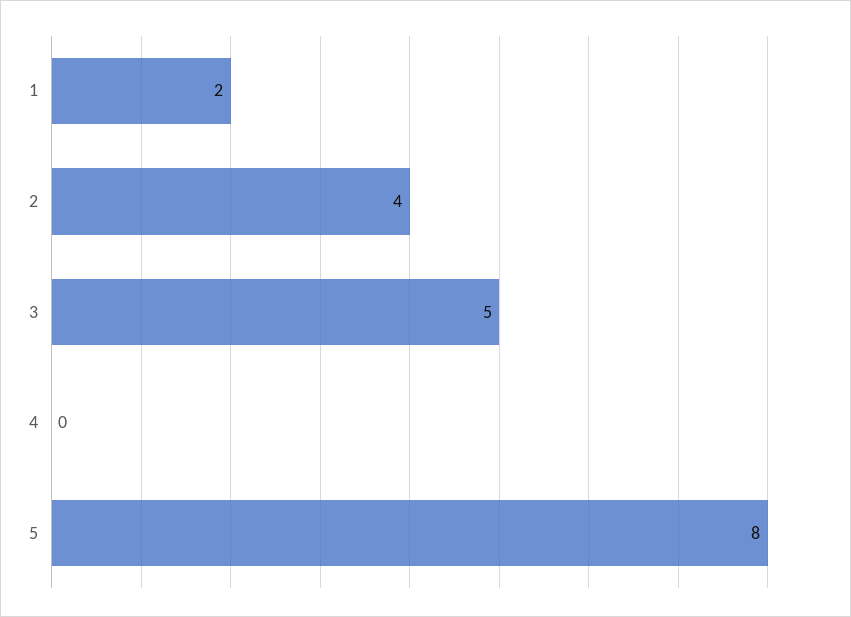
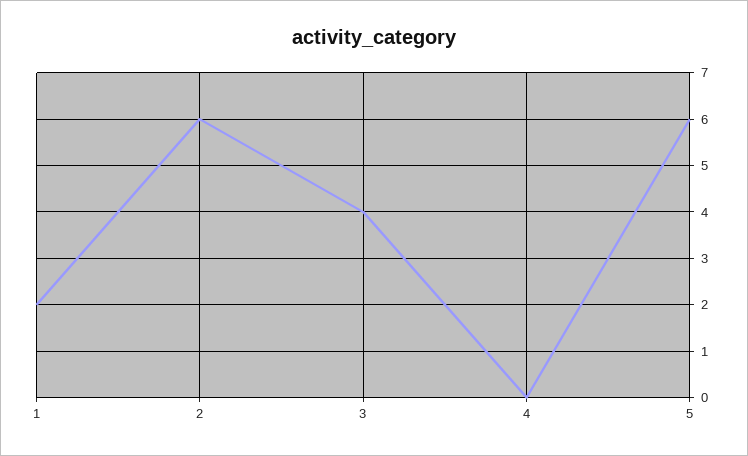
2: 4 -> 6
3: 5 -> 4
5: 8 -> 6

